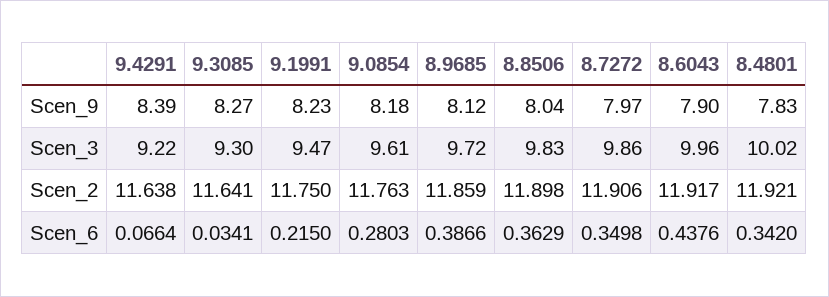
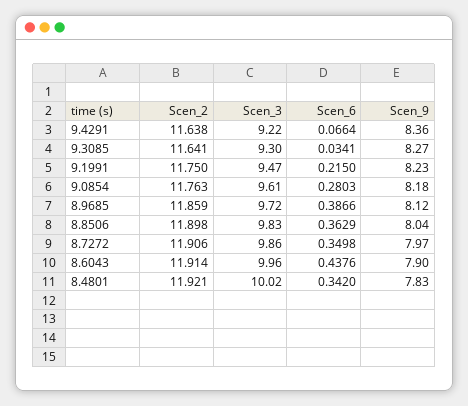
9.4291, Scen_9: 8.39 -> 8.36
8.6043, Scen_2: 11.917 -> 11.914

